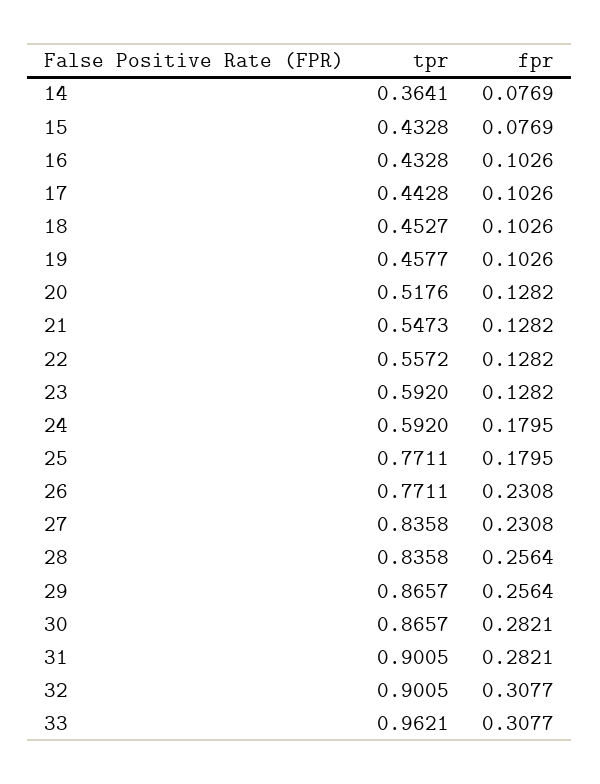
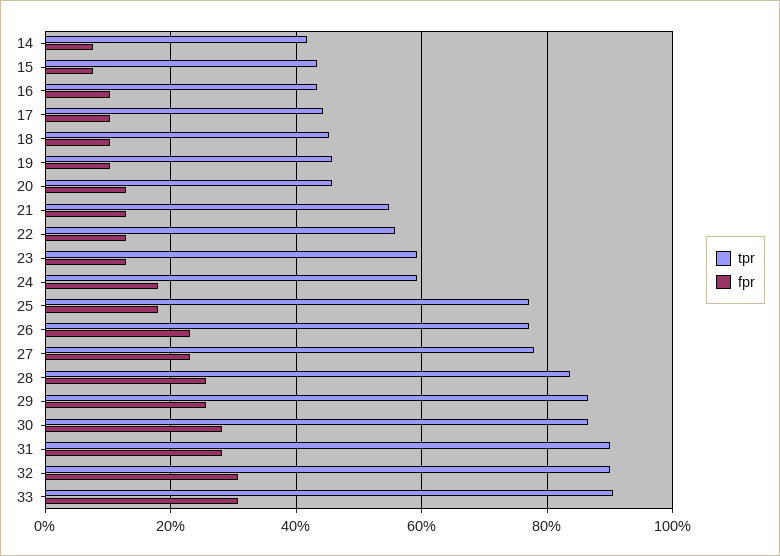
tpr, 14: 0.3641 -> 0.42
tpr, 20: 0.5176 -> 0.46
tpr, 27: 0.8358 -> 0.78
tpr, 33: 0.9621 -> 0.9

